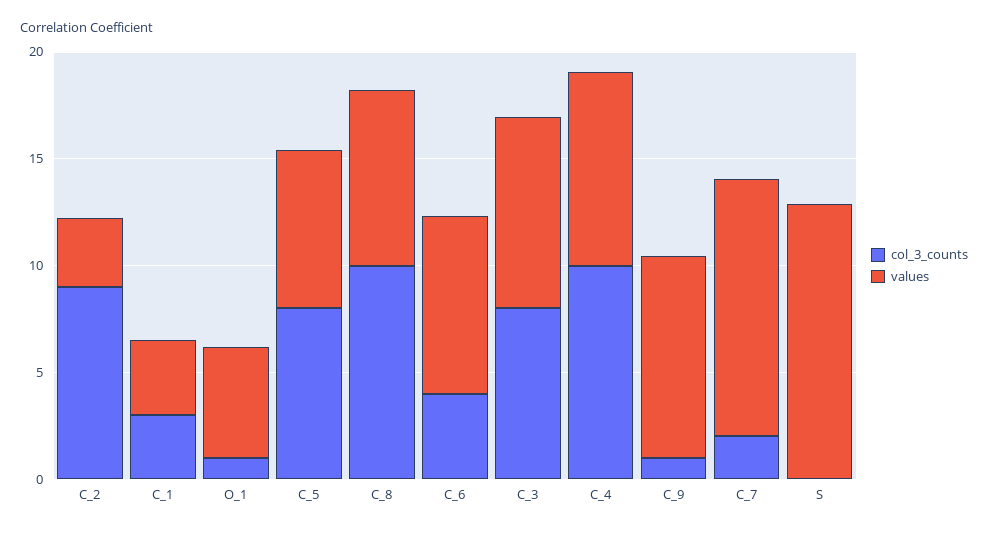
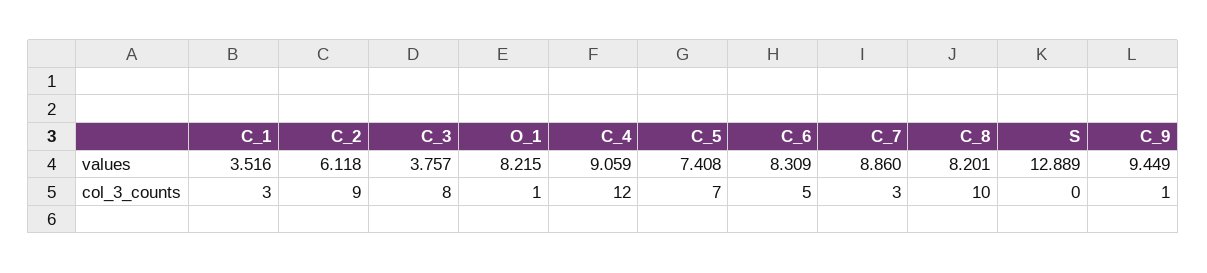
values, C_2: 3 -> 6.118
values, O_1: 5 -> 8.215
col_3_counts, C_5: 8 -> 7
col_3_counts, C_6: 4 -> 5
values, C_3: 9 -> 3.757
col_3_counts, C_4: 10 -> 12
col_3_counts, C_7: 2 -> 3
values, C_7: 12 -> 8.86

